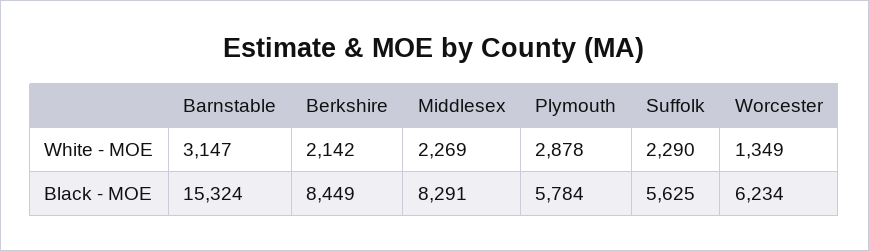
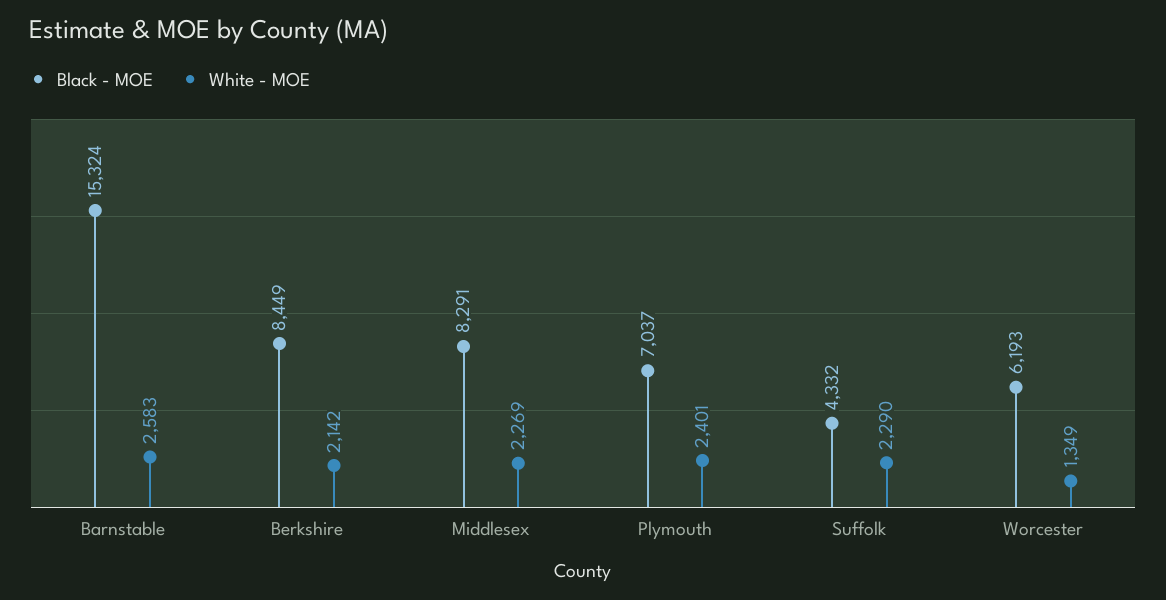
White - MOE, Barnstable: 3147 -> 2583
White - MOE, Plymouth: 2878 -> 2401
Black - MOE, Plymouth: 5784 -> 7037
Black - MOE, Suffolk: 5625 -> 4332
Black - MOE, Worcester: 6234 -> 6193

